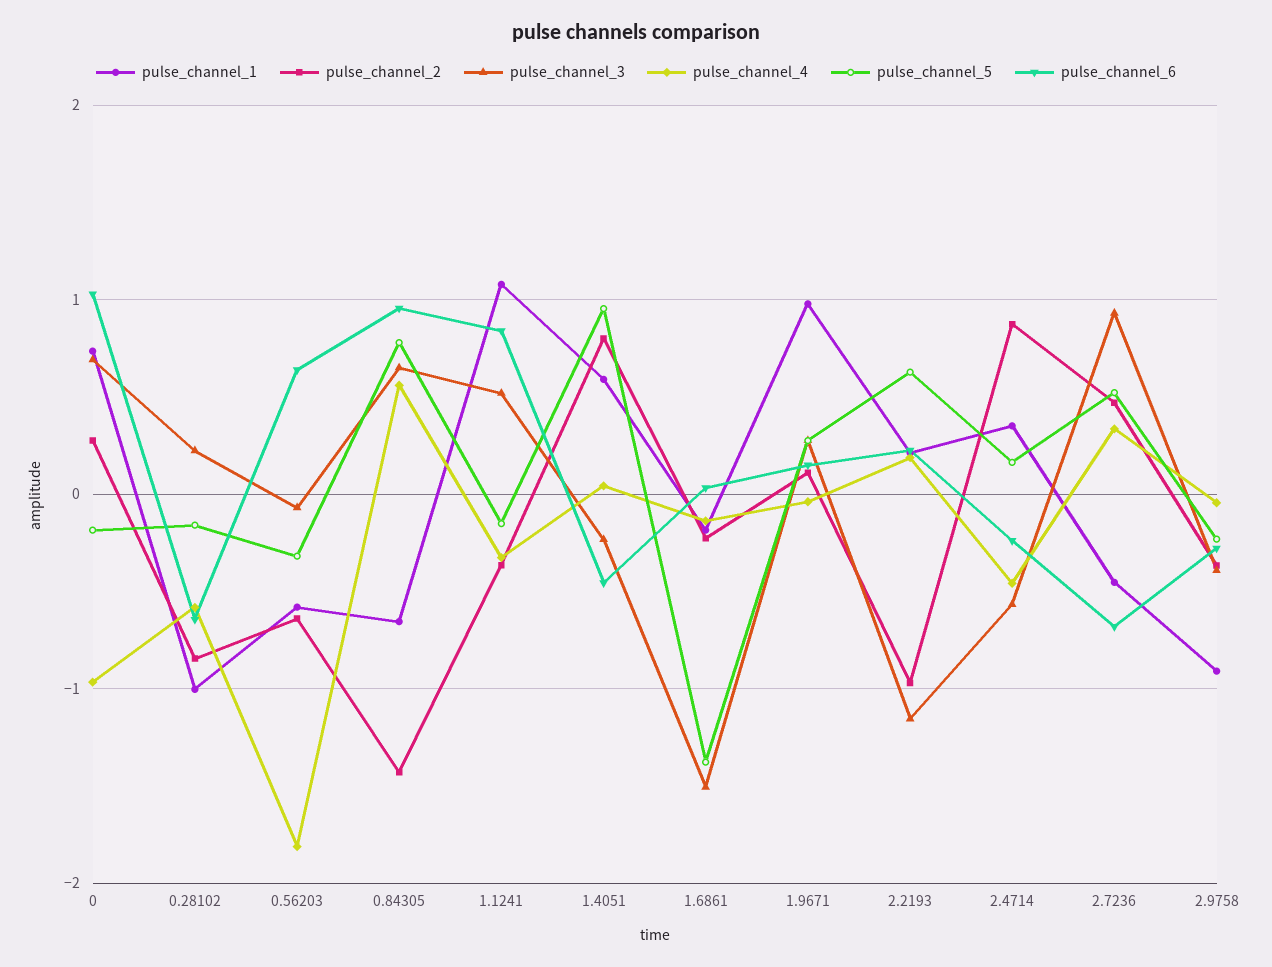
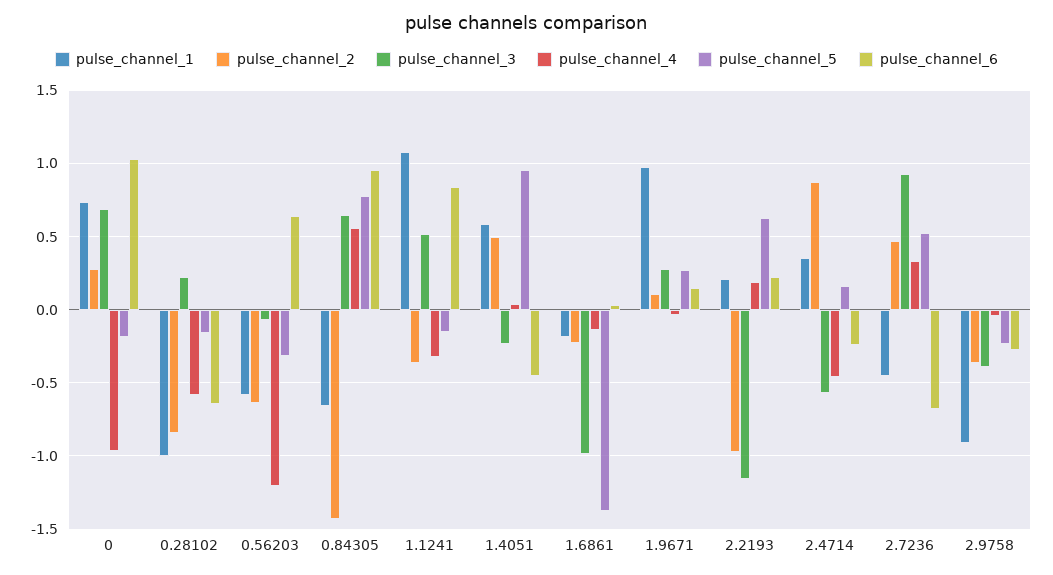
pulse_channel_4, 0.56203: -1.8 -> -1.2
pulse_channel_2, 1.4051: 0.8 -> 0.5
pulse_channel_3, 1.6861: -1.5 -> -1

